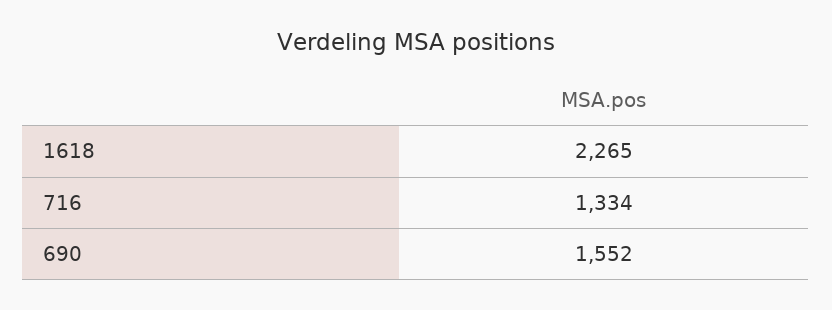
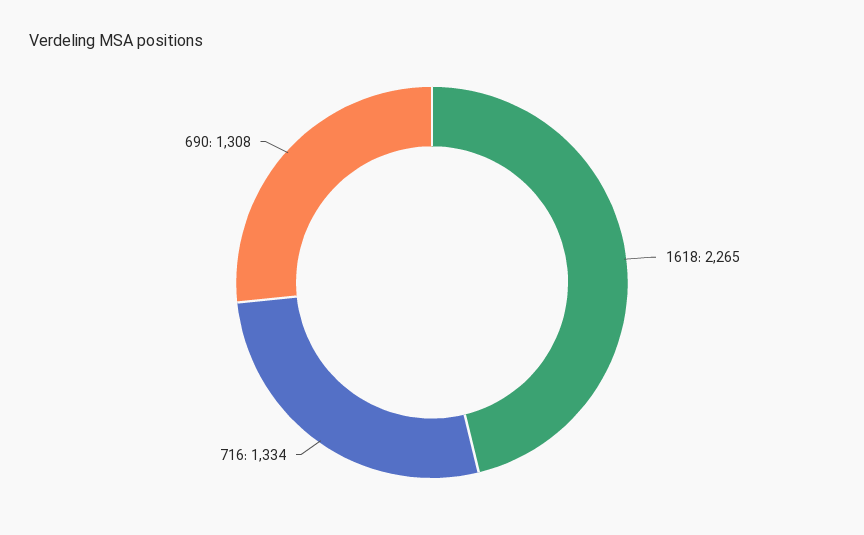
690: 1552 -> 1308

